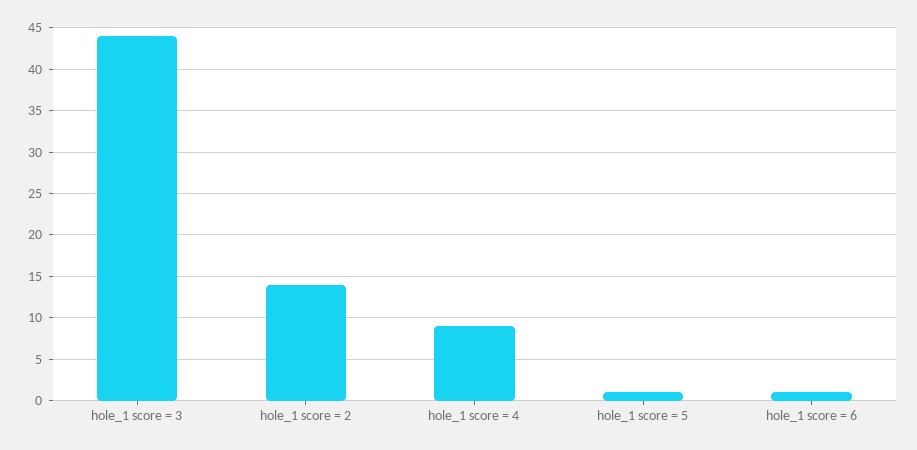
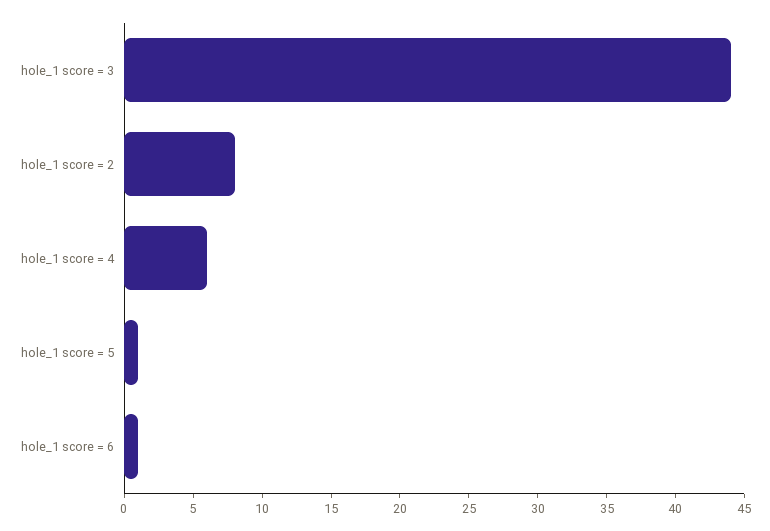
hole_1 score = 2: 14 -> 8
hole_1 score = 4: 9 -> 6

